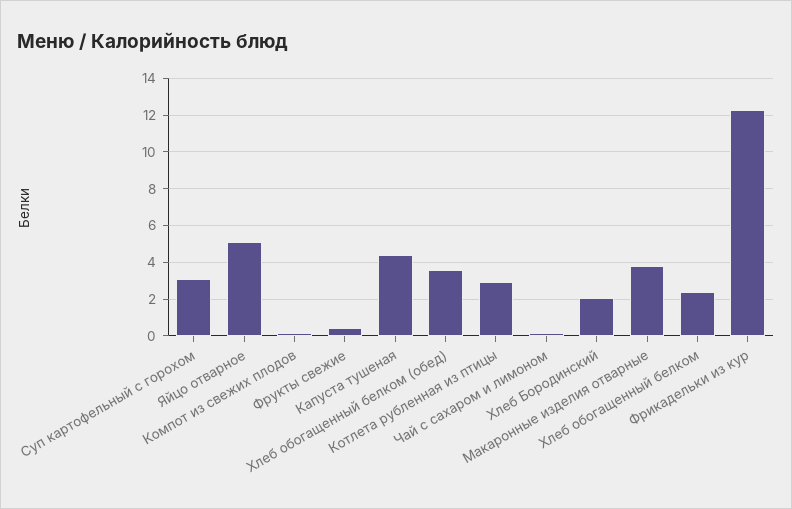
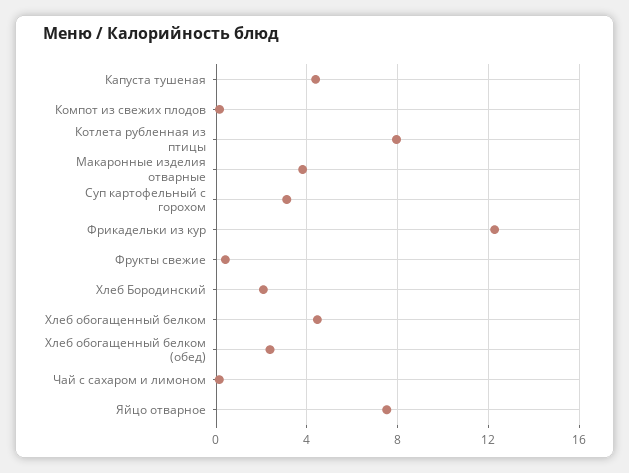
Яйцо отварное: 5 -> 7.5
Хлеб обогащенный белком (обед): 3.5 -> 2.5
Котлета рубленная из птицы: 3 -> 8
Хлеб обогащенный белком: 2.5 -> 4.5

